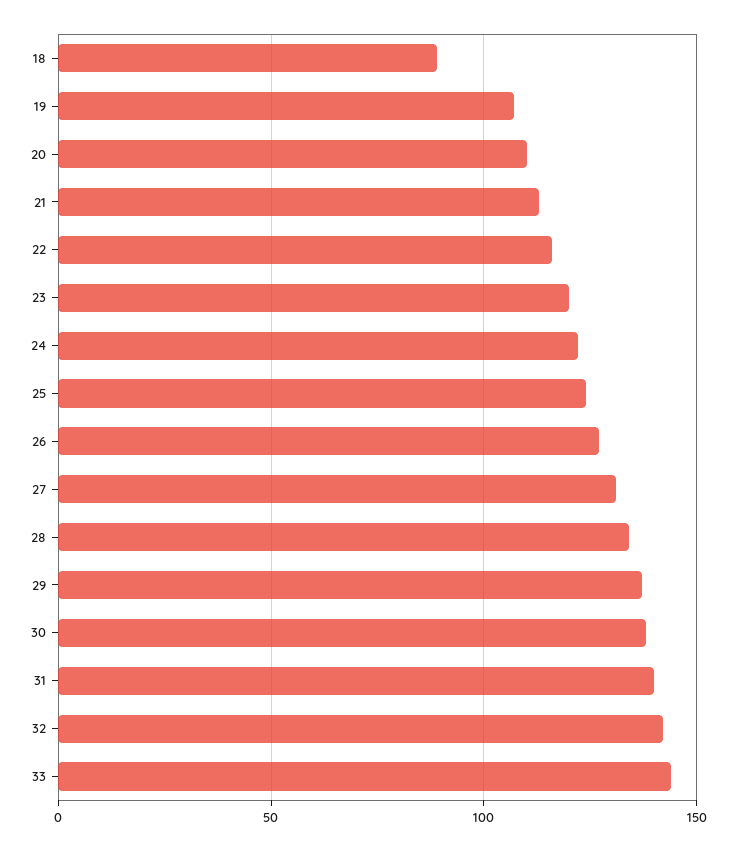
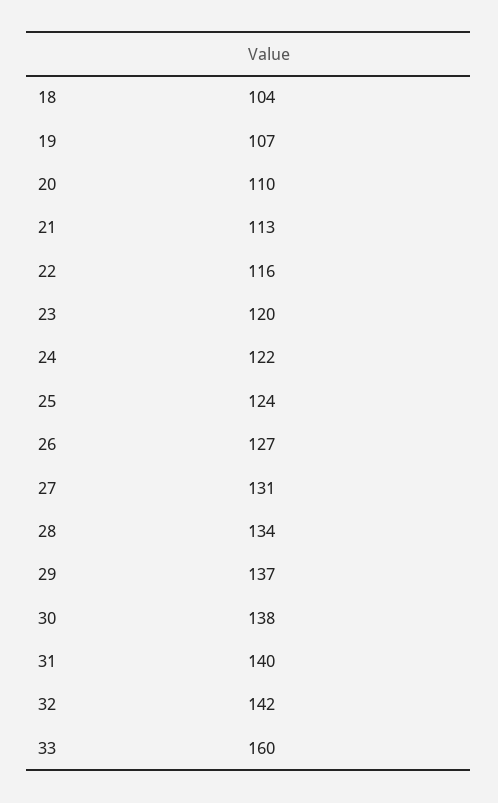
18: 90 -> 104
33: 145 -> 160

